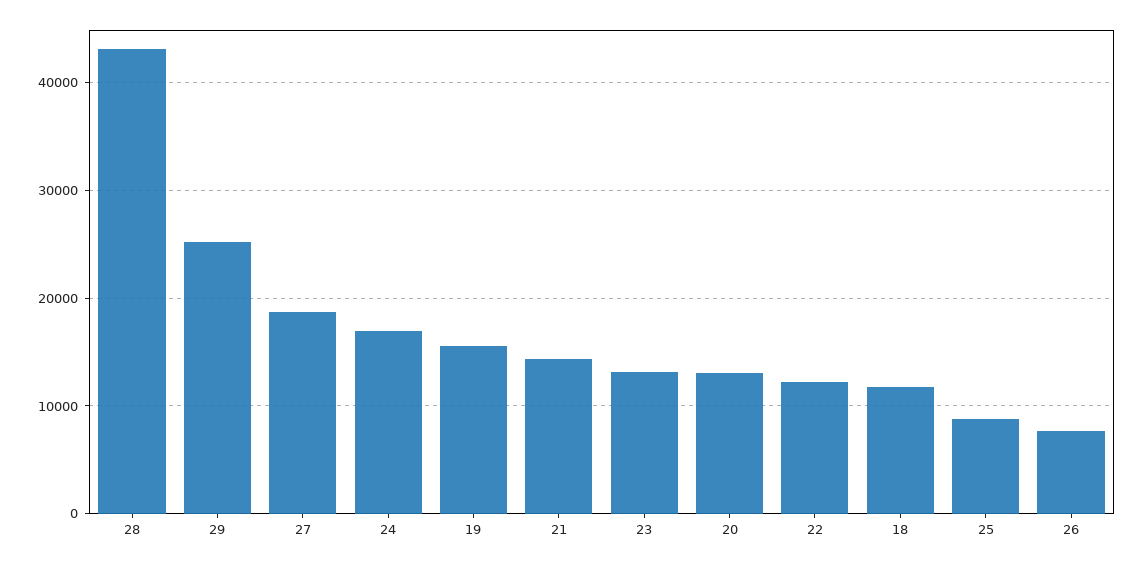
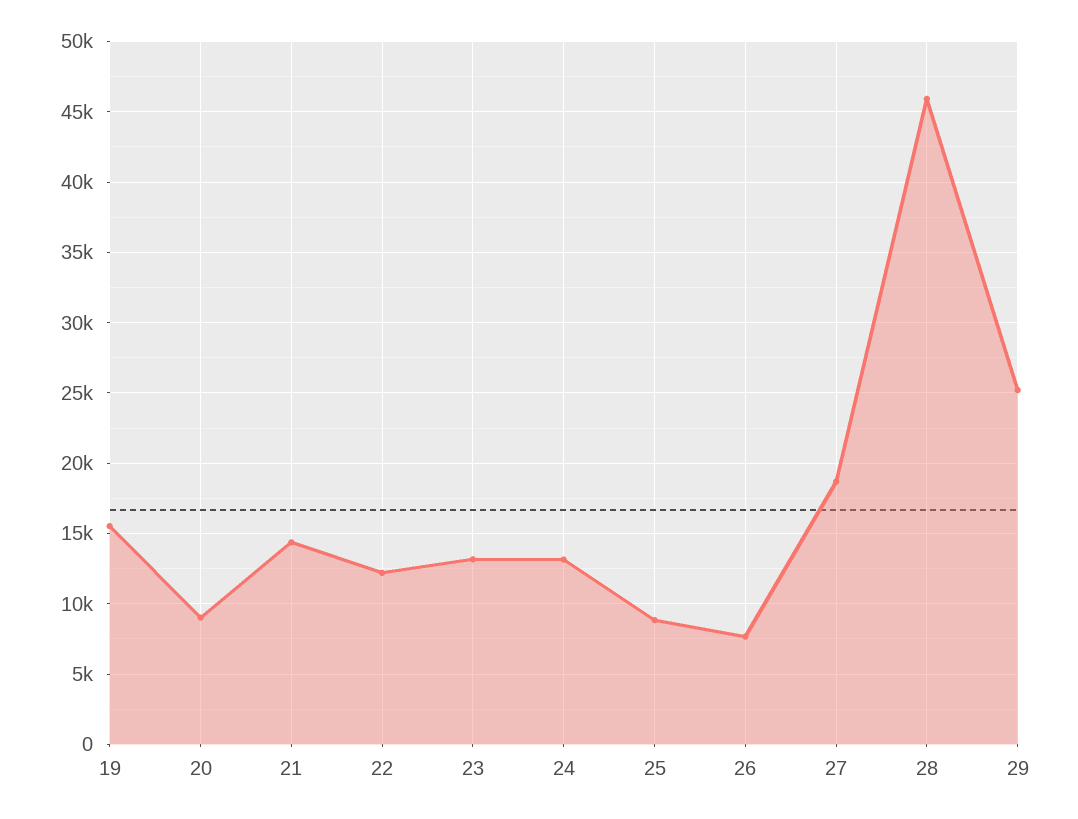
28: 43000 -> 46000
24: 17000 -> 13000
20: 13000 -> 9000
18: 12000 -> none

